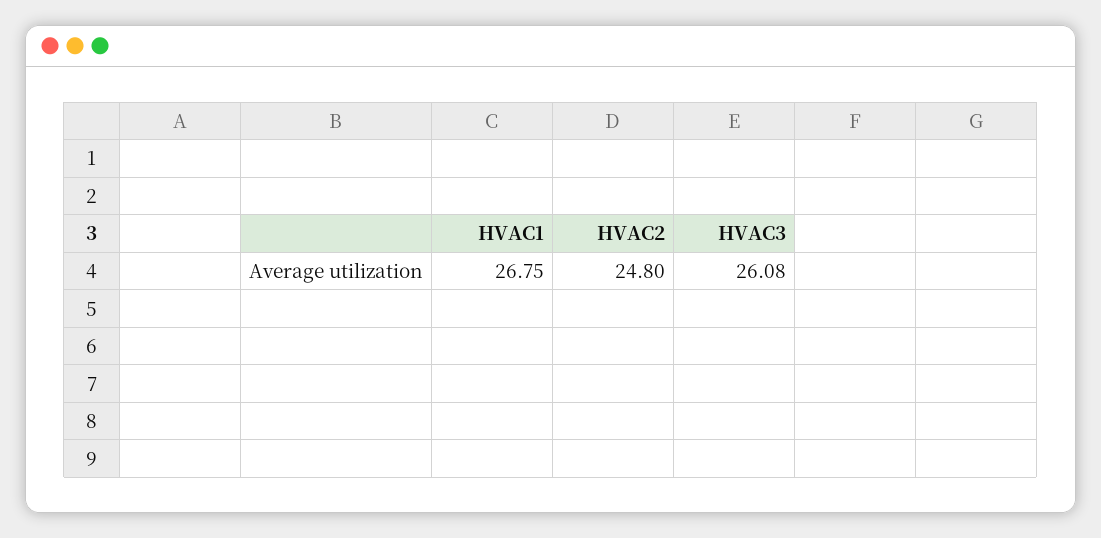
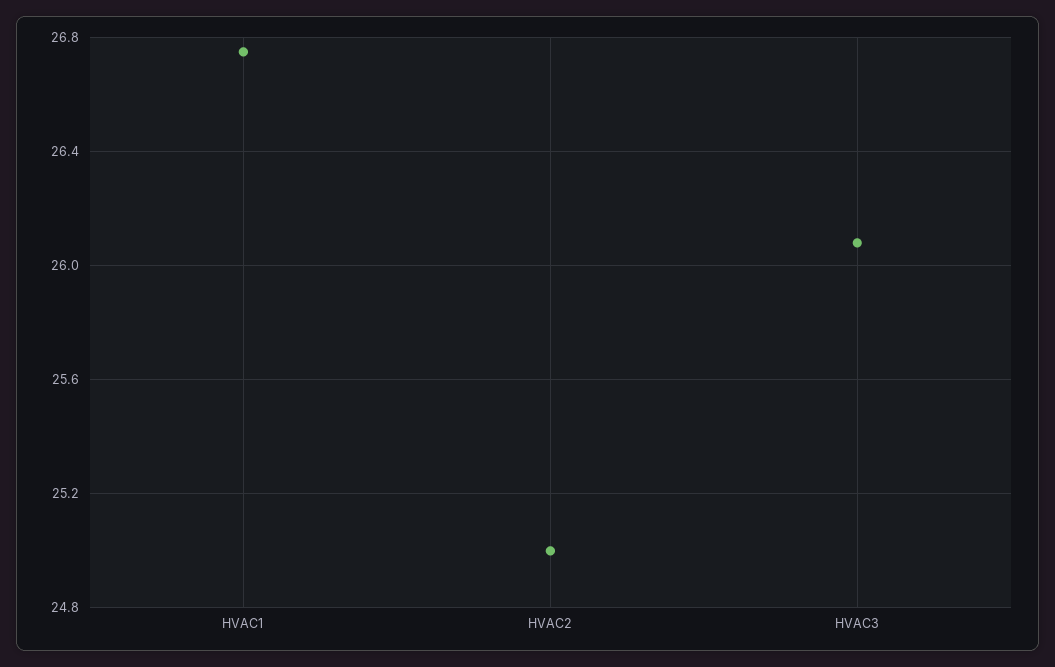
HVAC2: 24.8 -> 25

